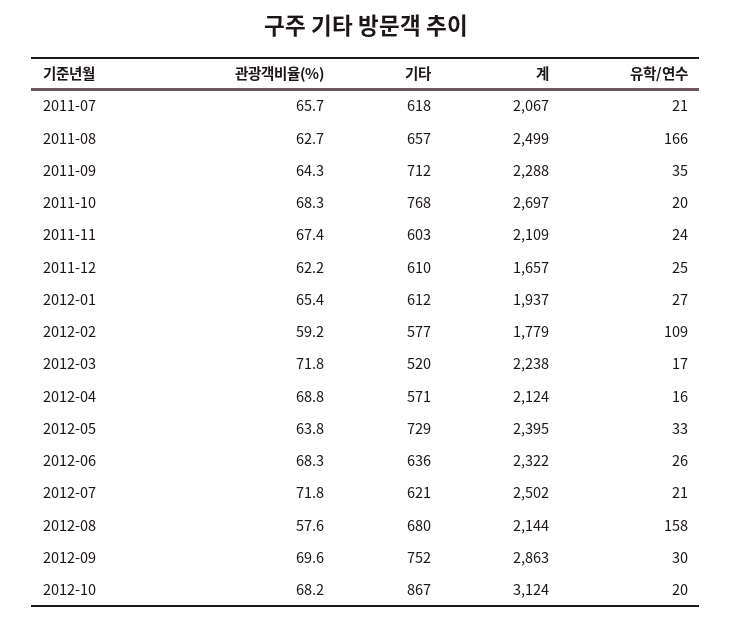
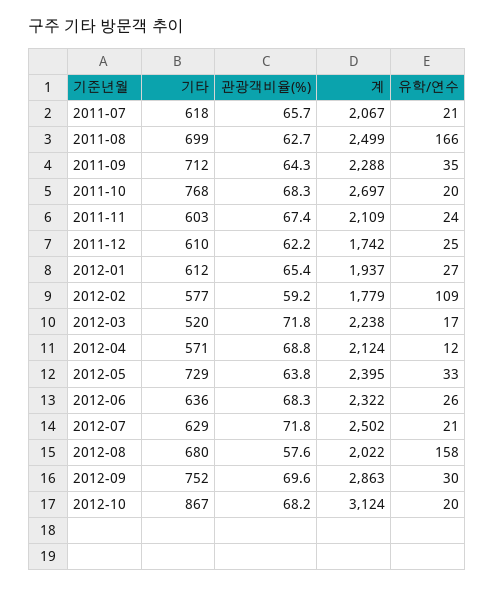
기타, 2011-08: 657 -> 699
계, 2011-12: 1657 -> 1742
유학/연수, 2012-04: 16 -> 12
기타, 2012-07: 621 -> 629
계, 2012-08: 2144 -> 2022

